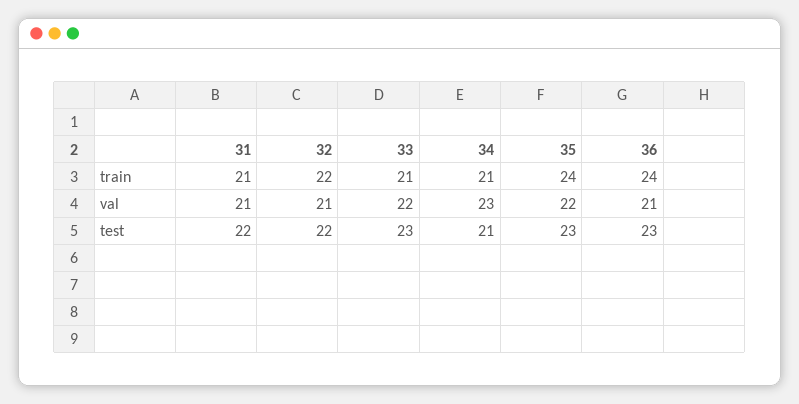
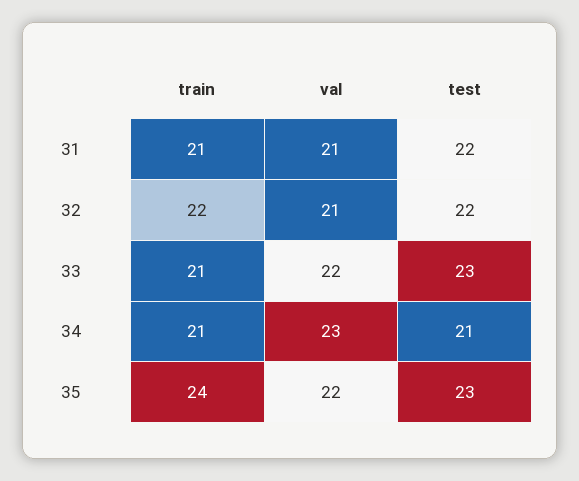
36, train: 24 -> none
36, val: 21 -> none
36, test: 23 -> none

